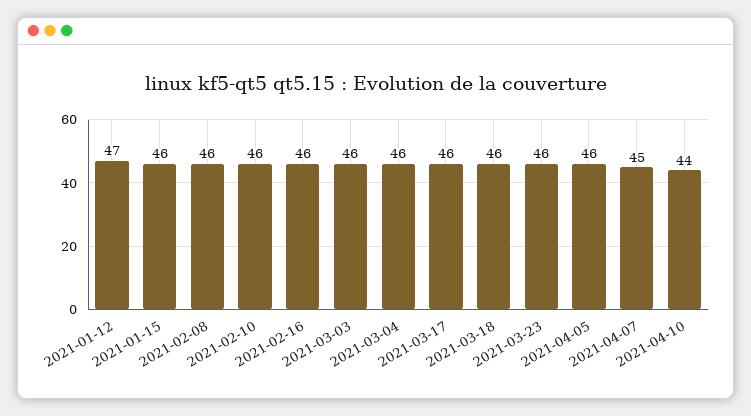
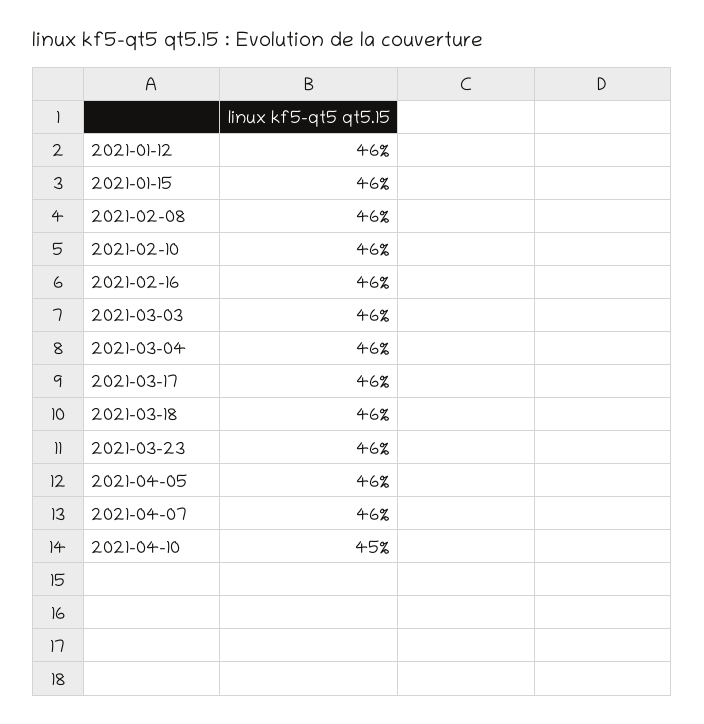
2021-01-12: 47 -> 46
2021-04-07: 45 -> 46
2021-04-10: 44 -> 45

